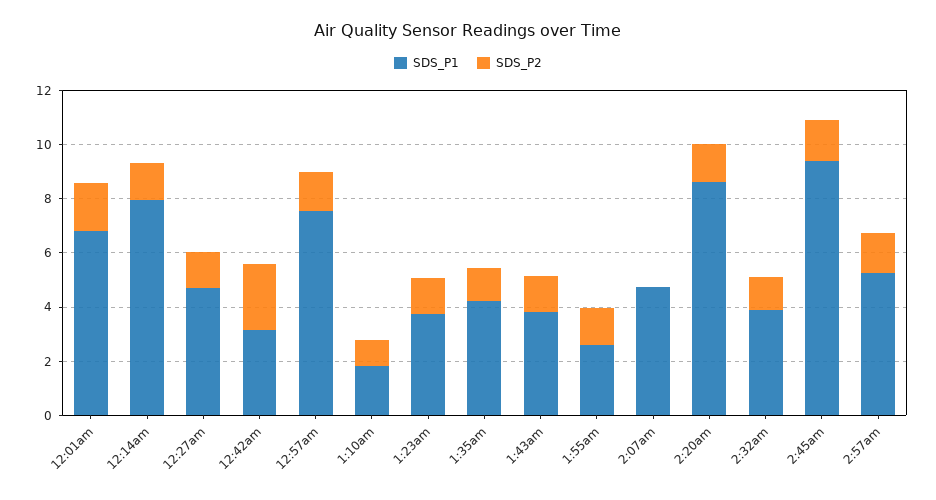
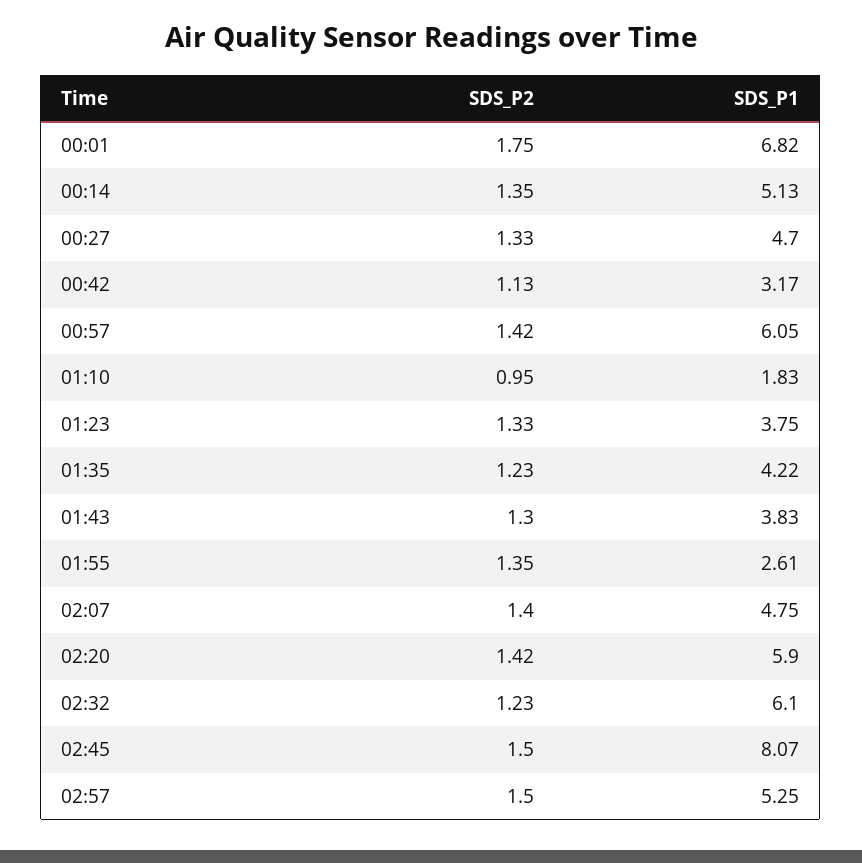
SDS_P1, 12:14am: 8 -> 5.13
SDS_P2, 12:42am: 2.5 -> 1.13
SDS_P1, 12:57am: 7.5 -> 6.05
SDS_P2, 2:07am: 0 -> 1.4
SDS_P1, 2:20am: 8.5 -> 5.9
SDS_P1, 2:32am: 4 -> 6.1
SDS_P1, 2:45am: 9.5 -> 8.07

